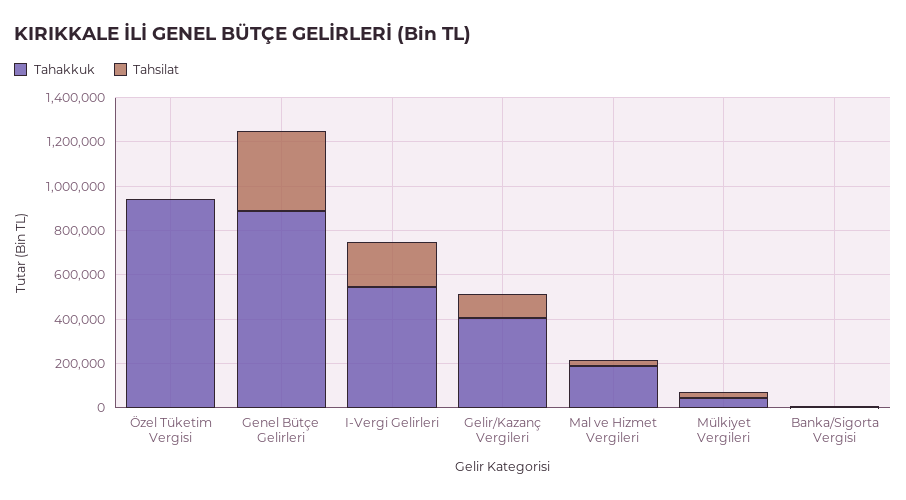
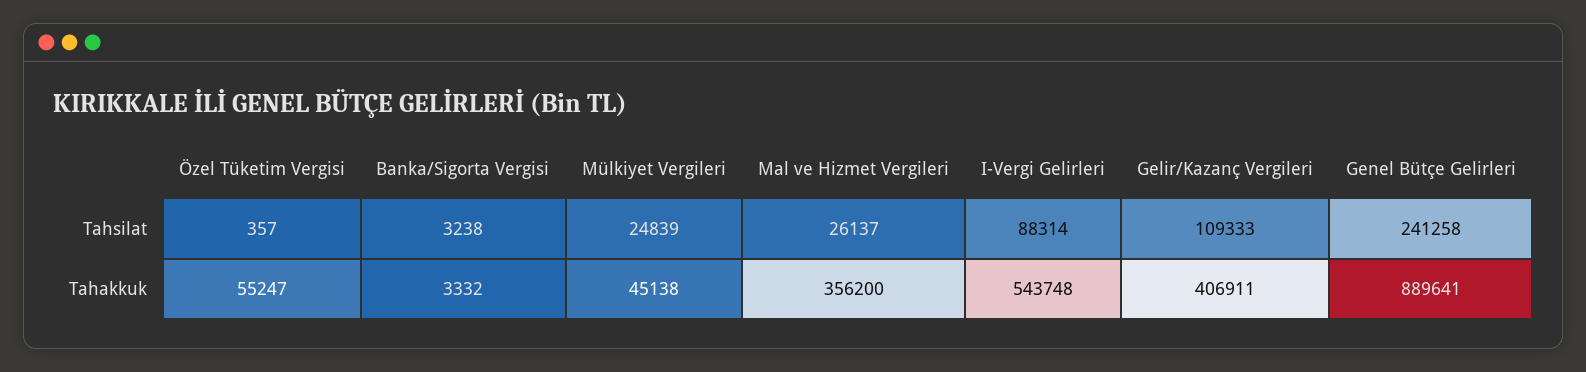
Tahakkuk, Özel Tüketim Vergisi: 950000 -> 55247
Tahsilat, Genel Bütçe Gelirleri: 350000 -> 241258
Tahsilat, I-Vergi Gelirleri: 200000 -> 88314
Tahakkuk, Mal ve Hizmet Vergileri: 200000 -> 356200

